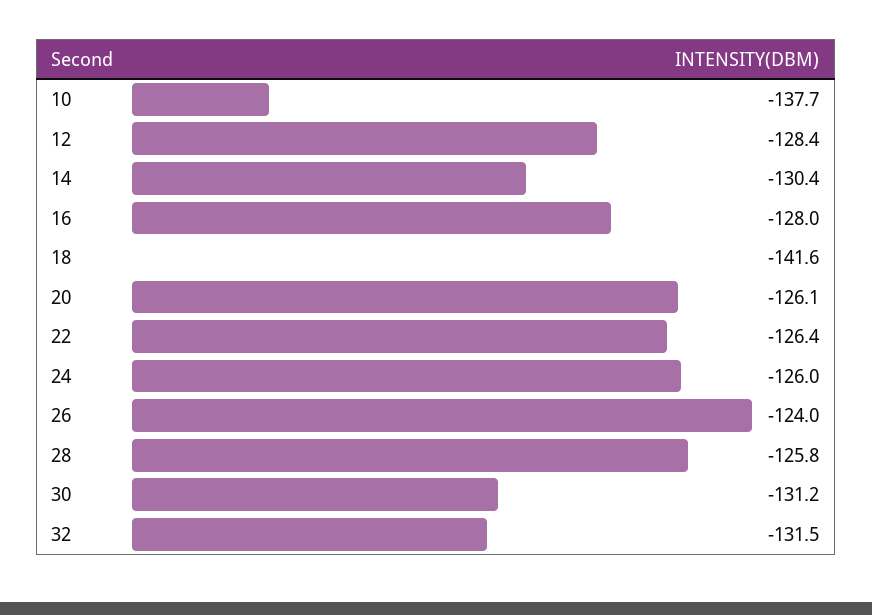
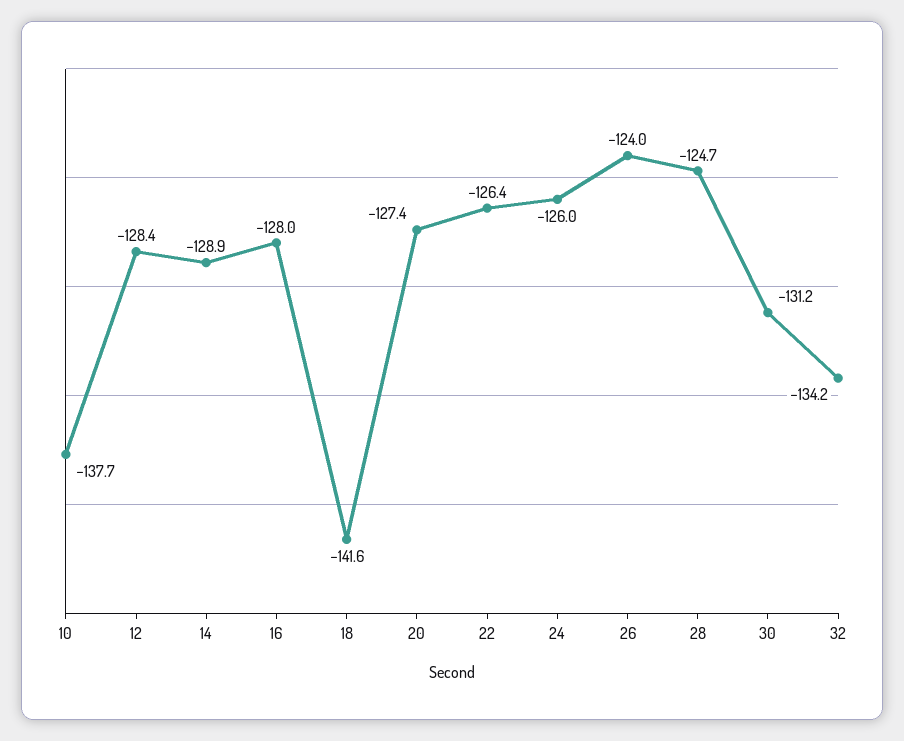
14: -130.4 -> -128.9
20: -126.1 -> -127.4
28: -125.8 -> -124.7
32: -131.5 -> -134.2

